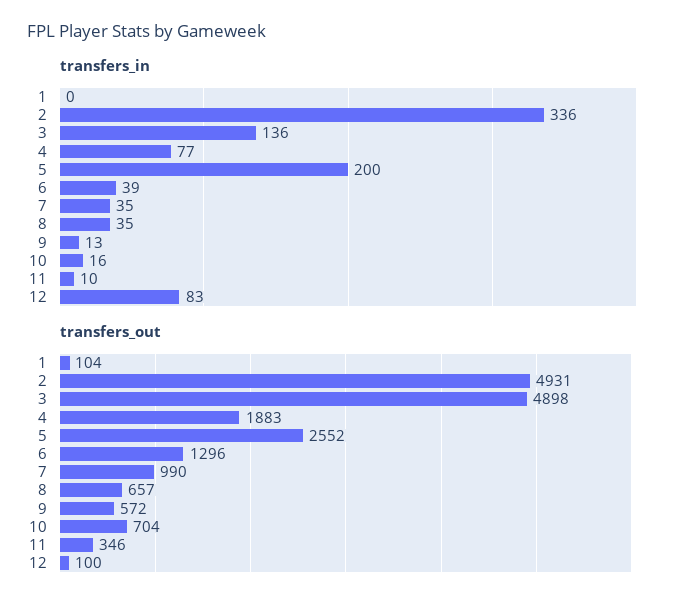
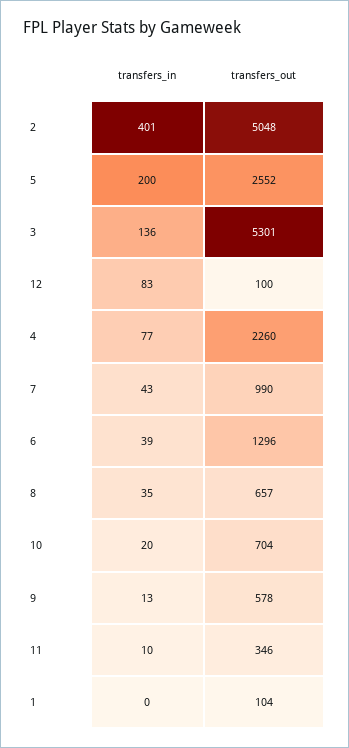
transfers_in, 2: 336 -> 401
transfers_in, 7: 35 -> 43
transfers_in, 10: 16 -> 20
transfers_out, 2: 4931 -> 5048
transfers_out, 3: 4898 -> 5301
transfers_out, 4: 1883 -> 2260
transfers_out, 9: 572 -> 578

